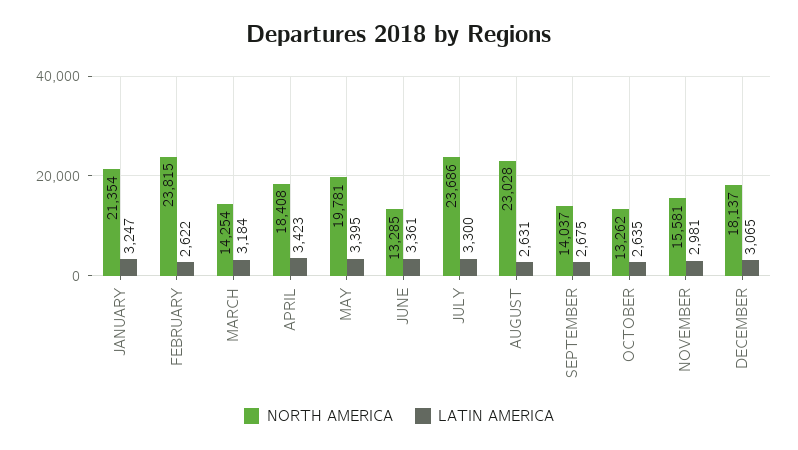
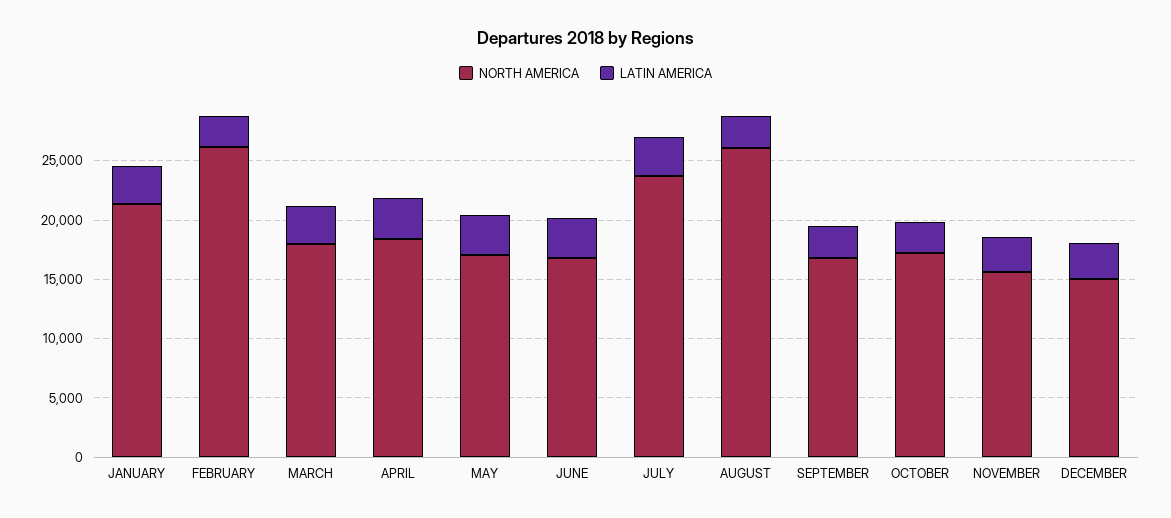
NORTH AMERICA, FEBRUARY: 23815 -> 26000
NORTH AMERICA, MARCH: 14254 -> 18000
NORTH AMERICA, MAY: 19781 -> 17000
NORTH AMERICA, JUNE: 13285 -> 17000
NORTH AMERICA, AUGUST: 23028 -> 26000
NORTH AMERICA, SEPTEMBER: 14037 -> 17000
NORTH AMERICA, OCTOBER: 13262 -> 17000
NORTH AMERICA, DECEMBER: 18137 -> 15000

